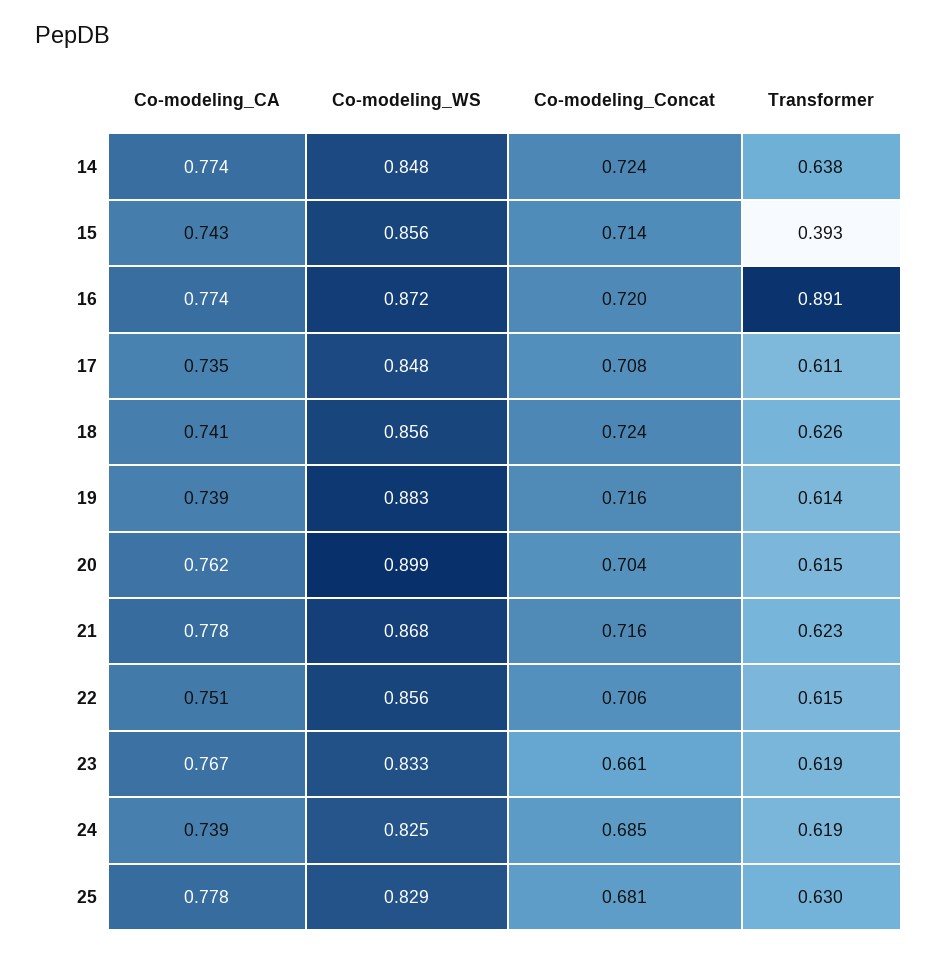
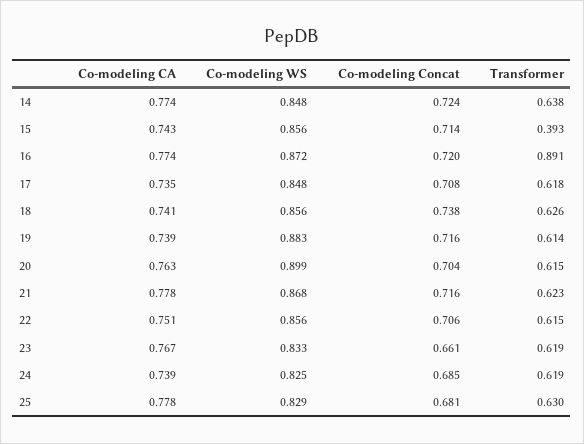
Transformer, 17: 0.611 -> 0.618
Co-modeling_Concat, 18: 0.724 -> 0.738
Co-modeling_CA, 20: 0.762 -> 0.763

